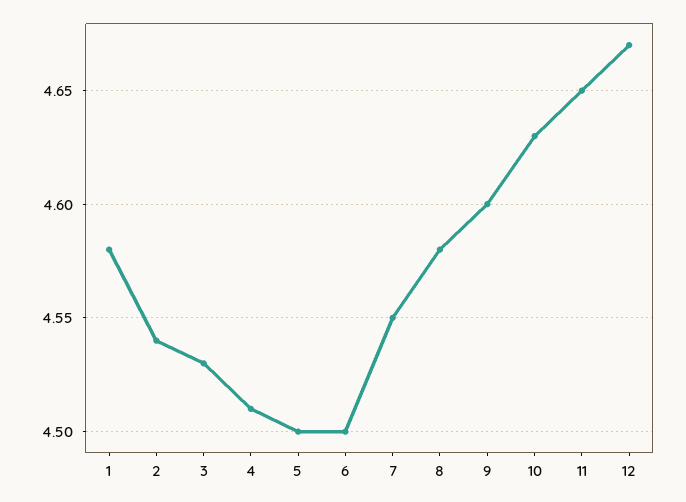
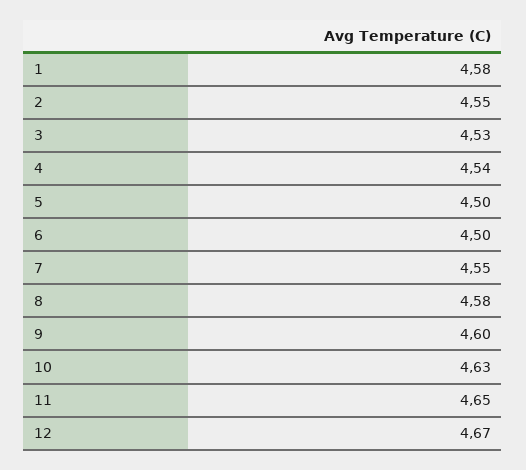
2: 4.54 -> 4.55
4: 4.51 -> 4.54

